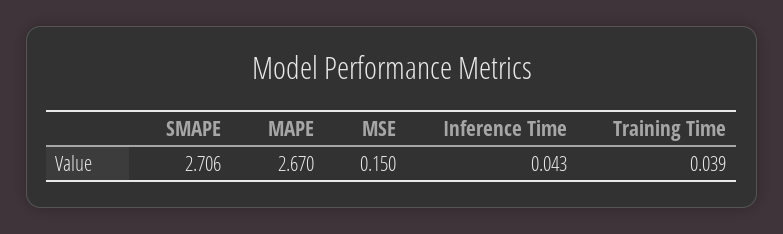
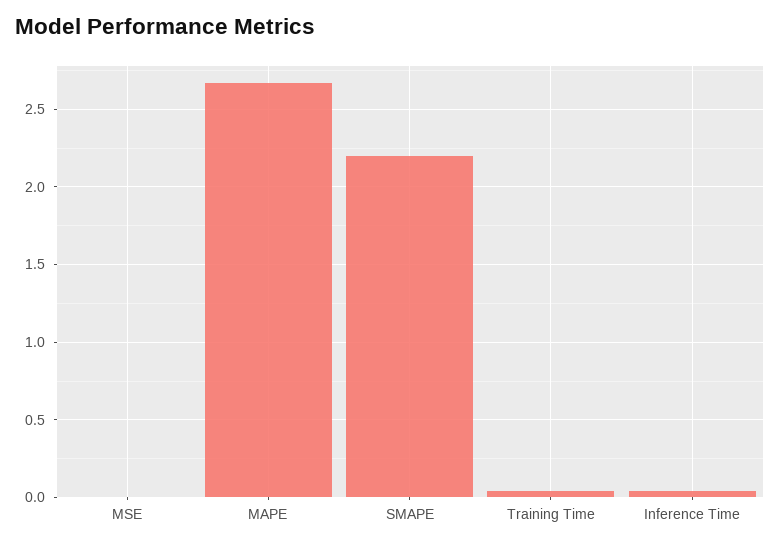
SMAPE: 2.706 -> 2.2
MSE: 0.15 -> 0

